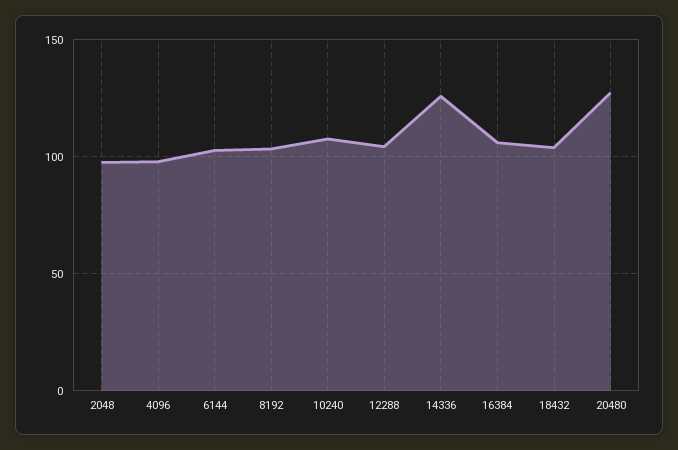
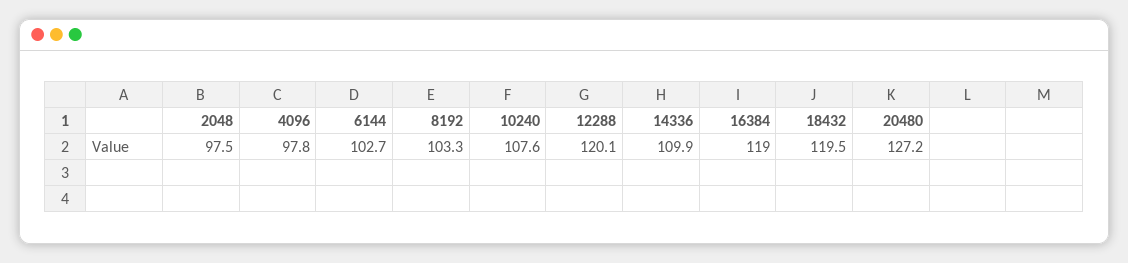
12288: 105 -> 120.1
14336: 125 -> 109.9
16384: 105 -> 119
18432: 105 -> 119.5

